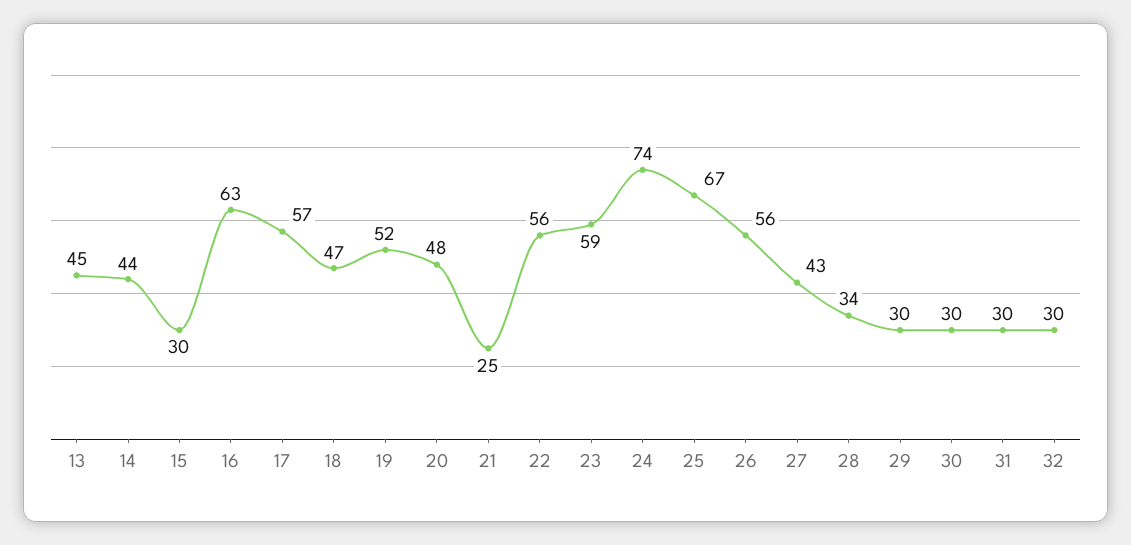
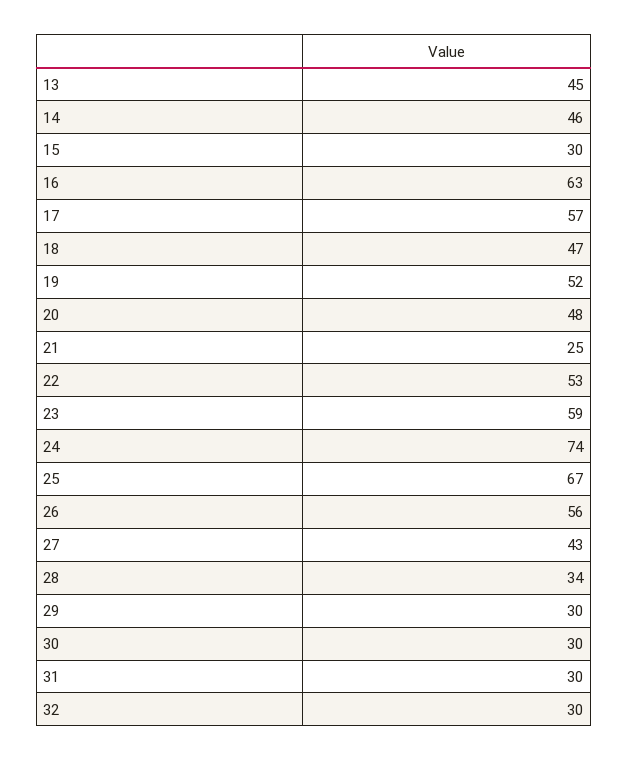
14: 44 -> 46
22: 56 -> 53

